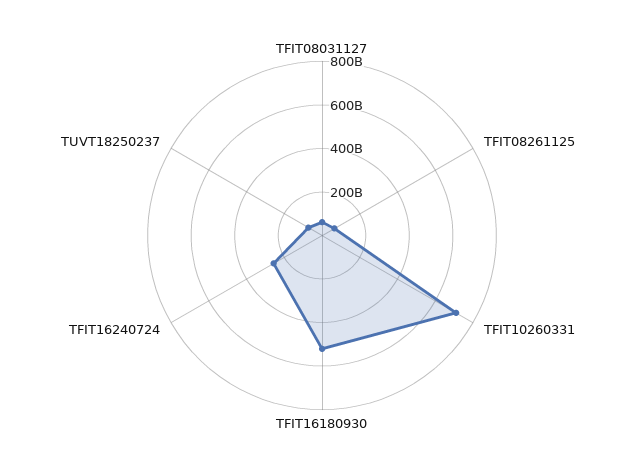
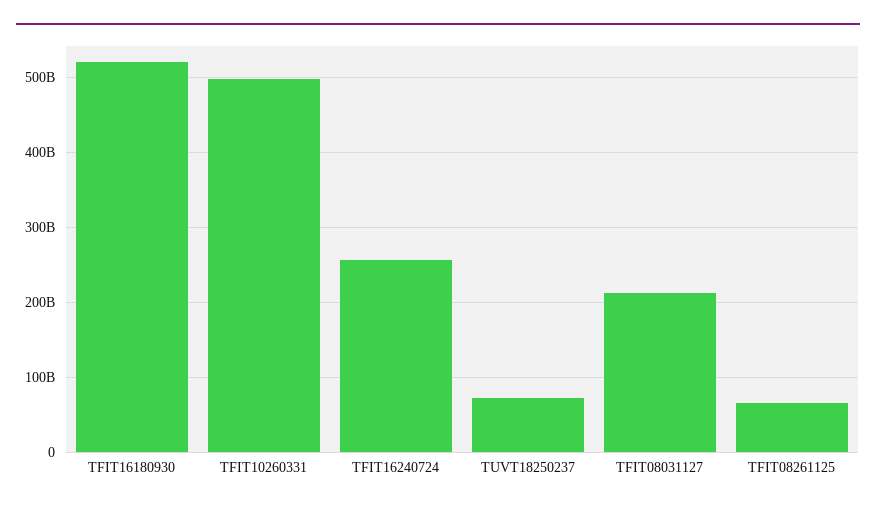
TFIT08031127: 50000000000 -> 210000000000
TFIT10260331: 700000000000 -> 500000000000

